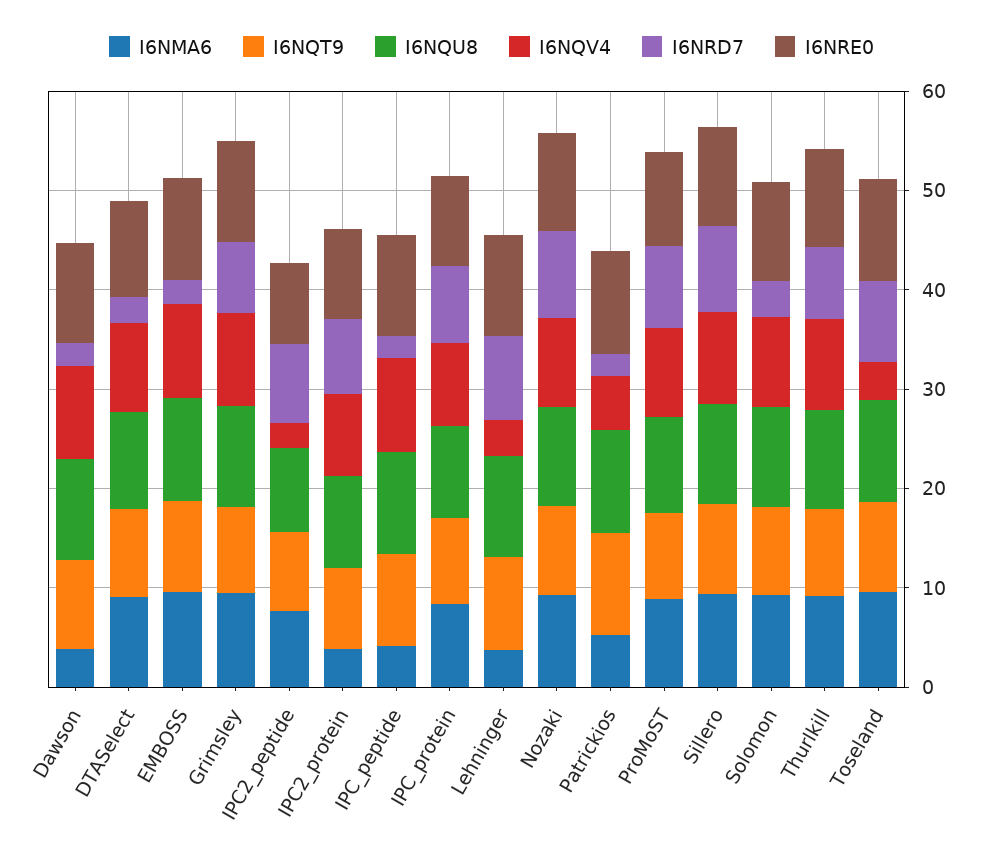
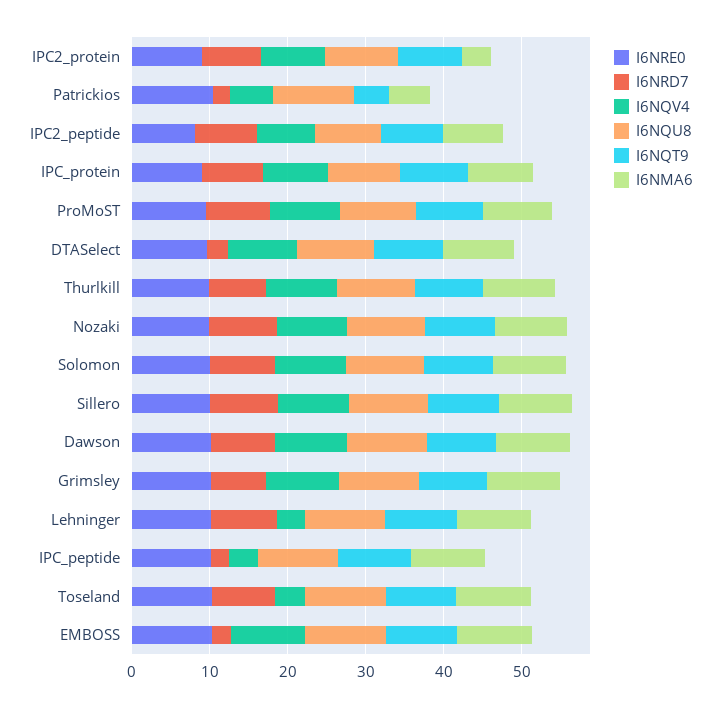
I6NMA6, Dawson: 4 -> 10
I6NRD7, Dawson: 2 -> 8
I6NQV4, IPC2_peptide: 2 -> 8
I6NMA6, IPC_peptide: 4 -> 10
I6NQV4, IPC_peptide: 10 -> 4
I6NMA6, Lehninger: 4 -> 10
I6NQT9, Patrickios: 10 -> 4
I6NRD7, Solomon: 4 -> 8

